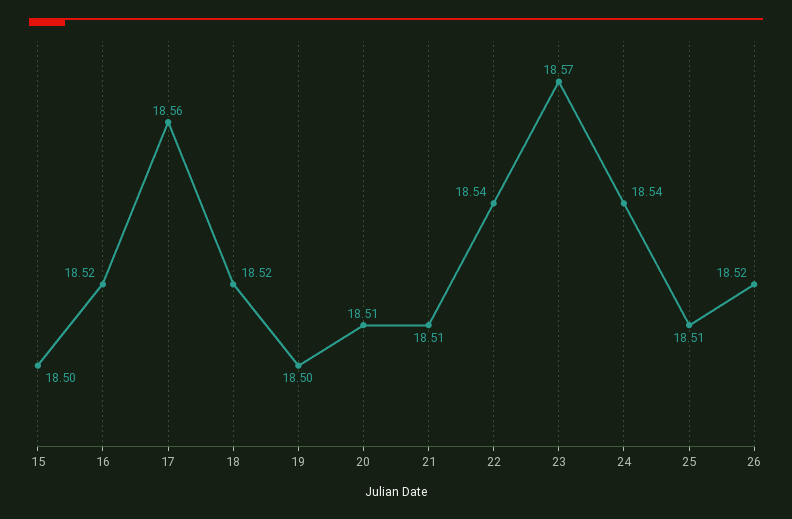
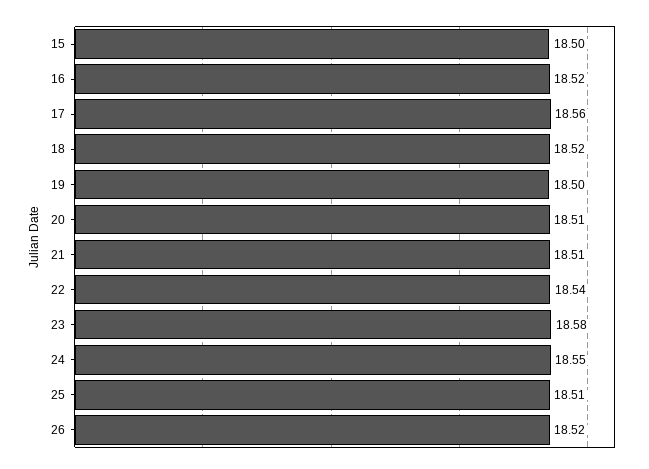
23: 18.57 -> 18.58
24: 18.54 -> 18.55

